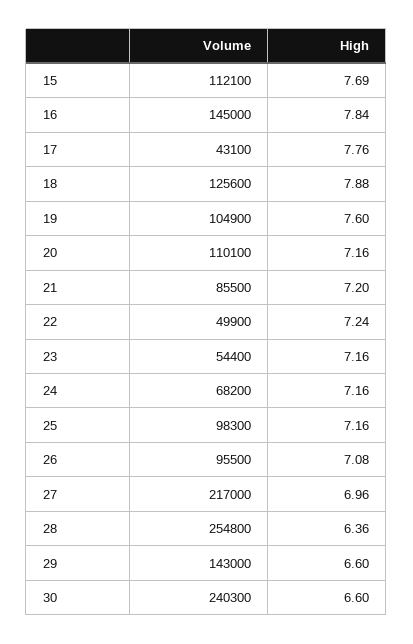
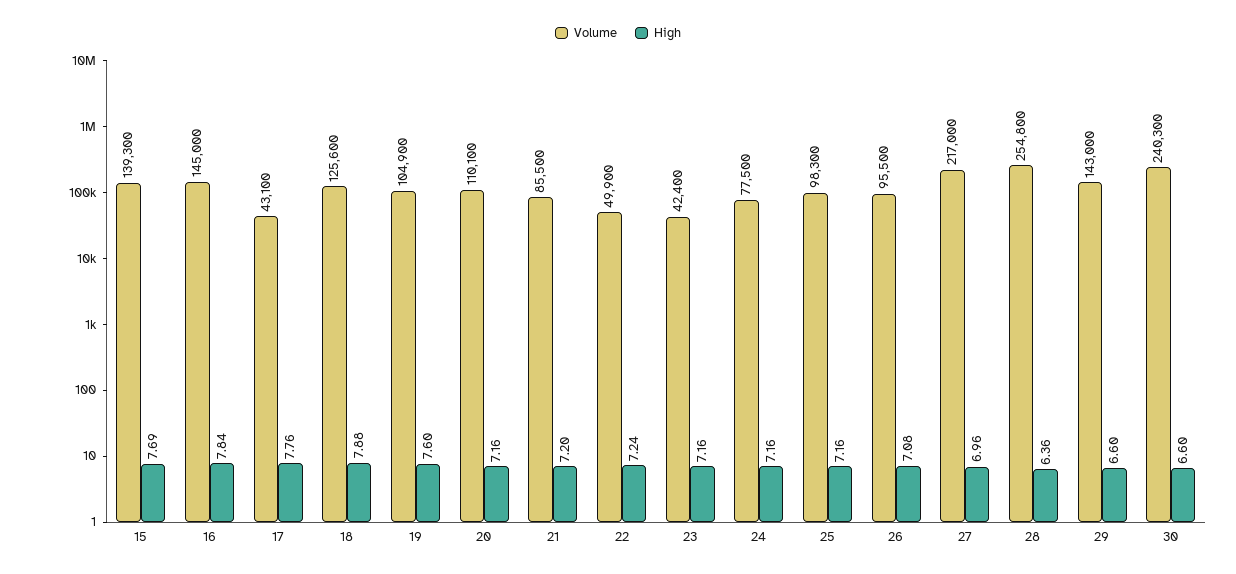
Volume, 15: 112100 -> 139300
Volume, 23: 54400 -> 42400
Volume, 24: 68200 -> 77500

